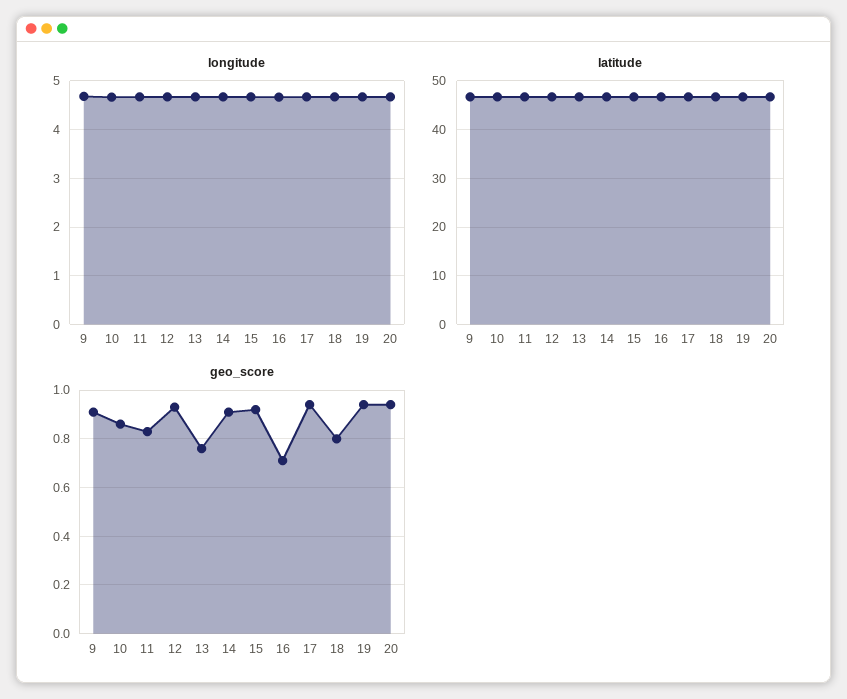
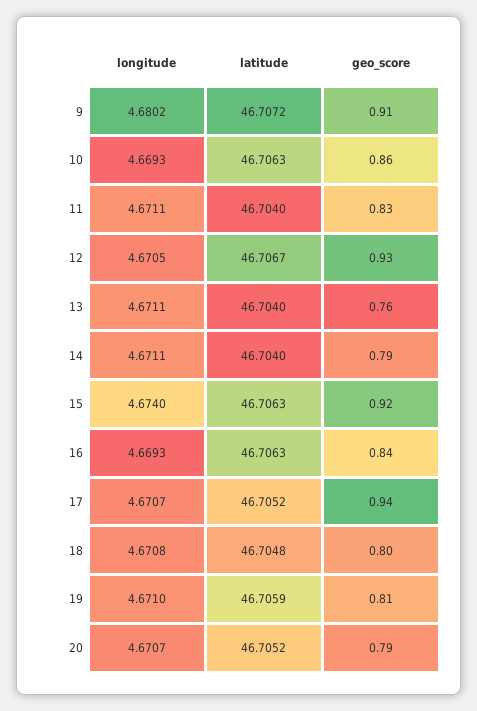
geo_score, 14: 0.9 -> 0.79
geo_score, 16: 0.7 -> 0.84
geo_score, 19: 0.95 -> 0.81
geo_score, 20: 0.95 -> 0.79

